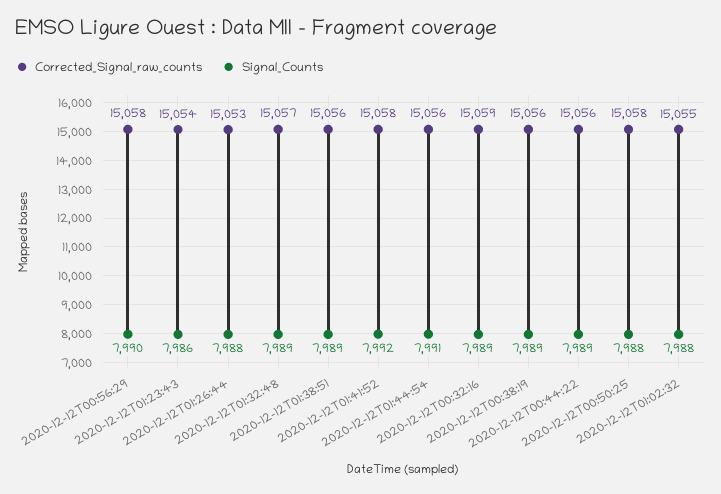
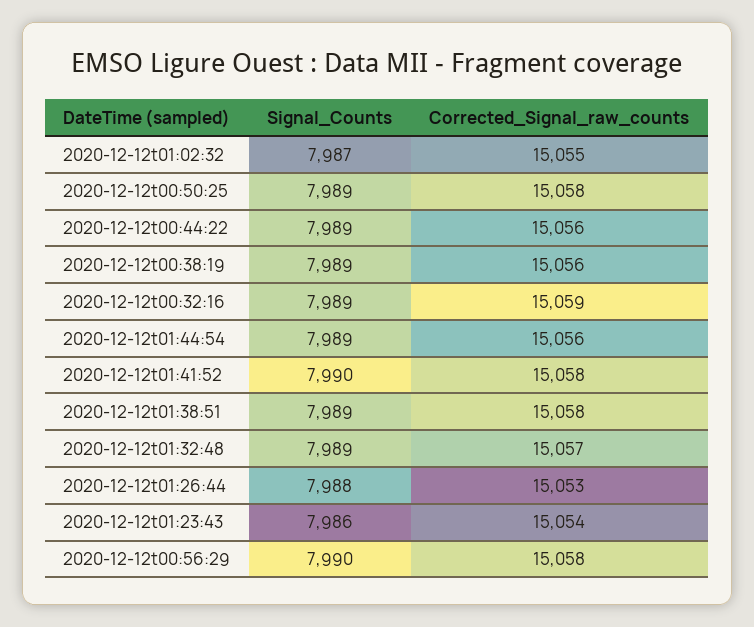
Corrected_Signal_raw_counts, 2020-12-12T01:38:51: 15056 -> 15058
Signal_Counts, 2020-12-12T01:41:52: 7992 -> 7990
Signal_Counts, 2020-12-12T01:44:54: 7991 -> 7989
Signal_Counts, 2020-12-12T00:50:25: 7988 -> 7989
Signal_Counts, 2020-12-12T01:02:32: 7988 -> 7987

